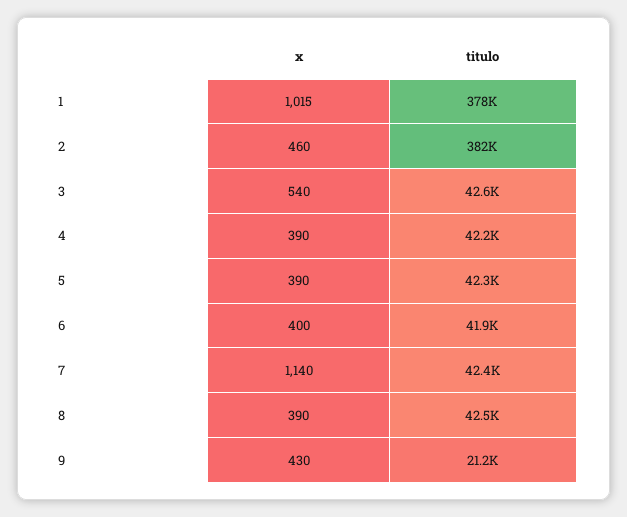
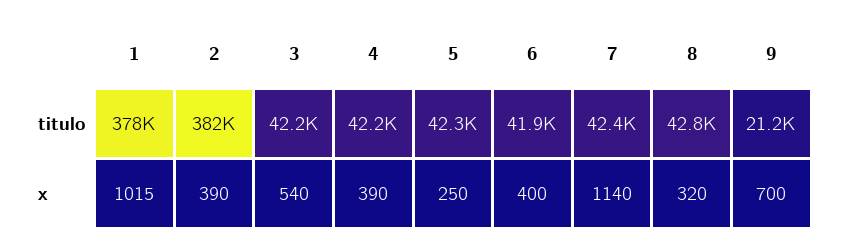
x, 2: 460 -> 390
titulo, 3: 42600 -> 42200
x, 5: 390 -> 250
x, 8: 390 -> 320
titulo, 8: 42500 -> 42800
x, 9: 430 -> 700

